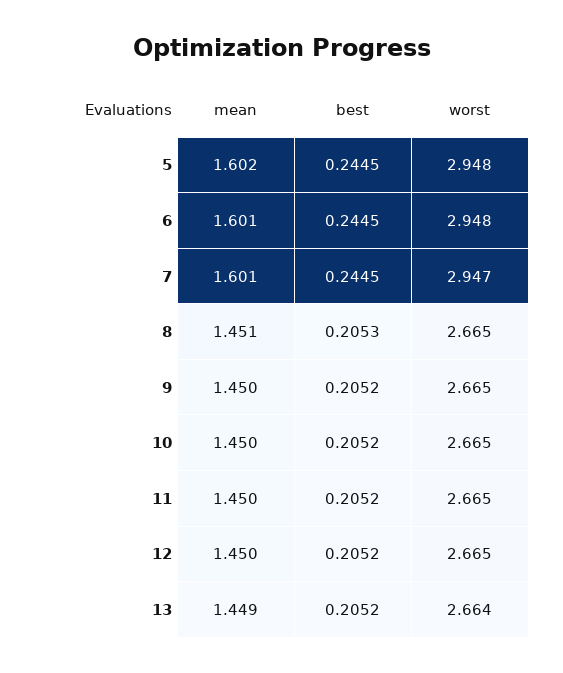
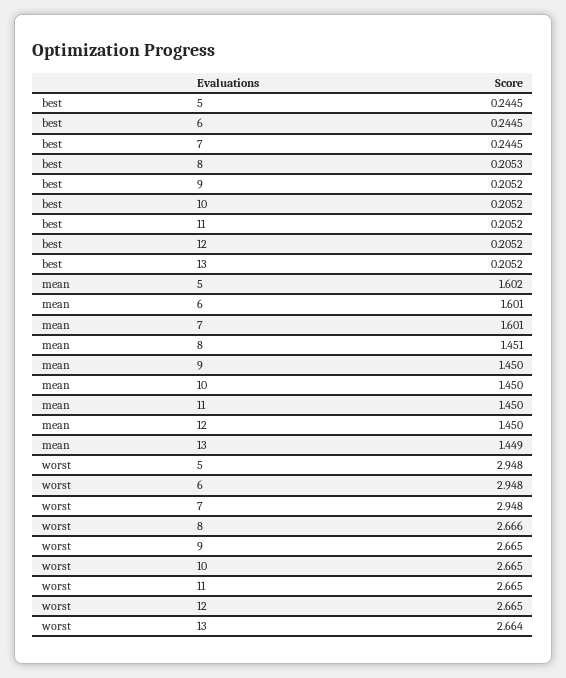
worst, 7: 2.947 -> 2.948
worst, 8: 2.665 -> 2.666

